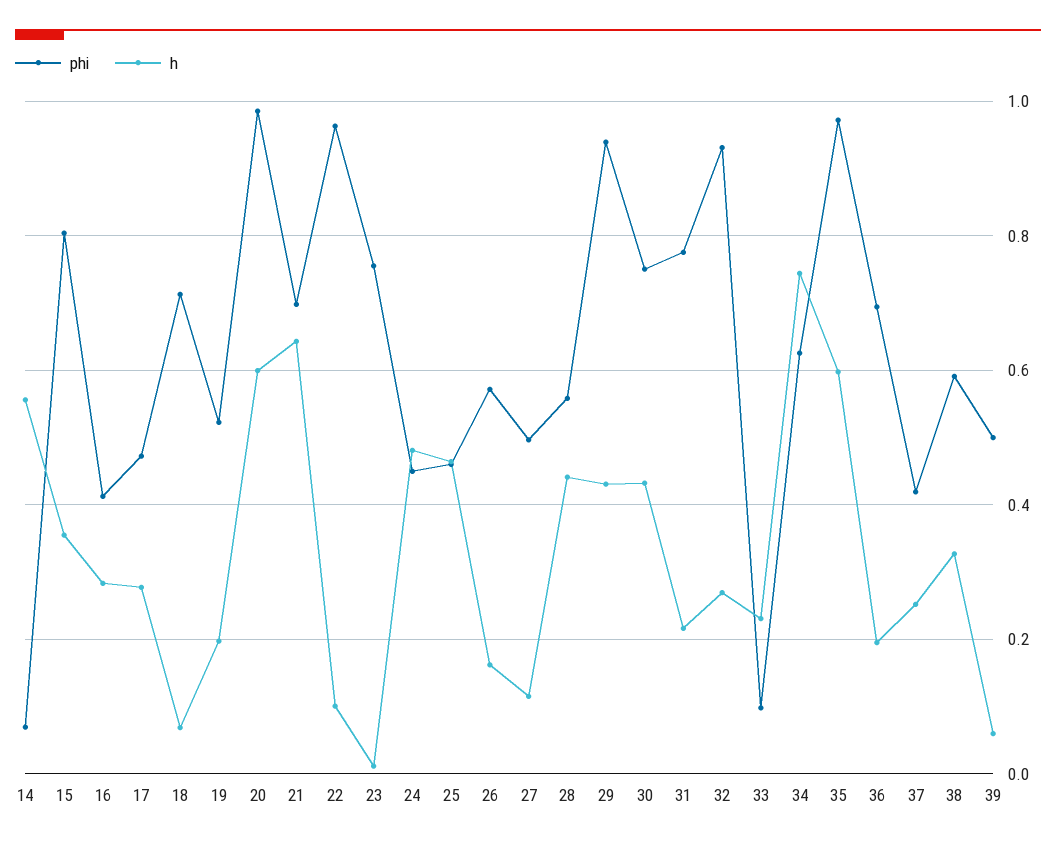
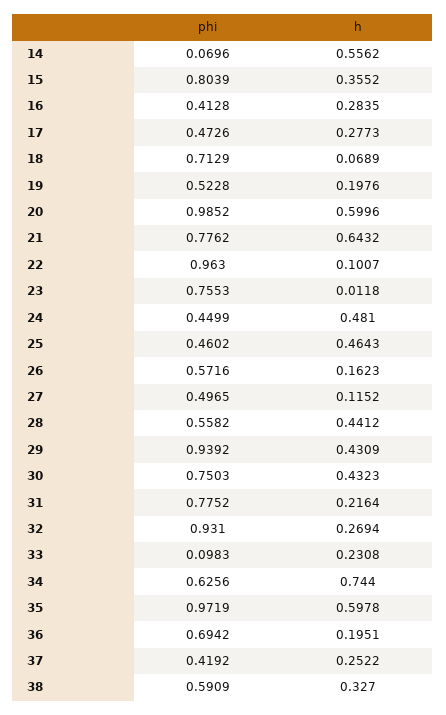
phi, 21: 0.7 -> 0.7762
phi, 39: 0.5 -> none
h, 39: 0.06 -> none

